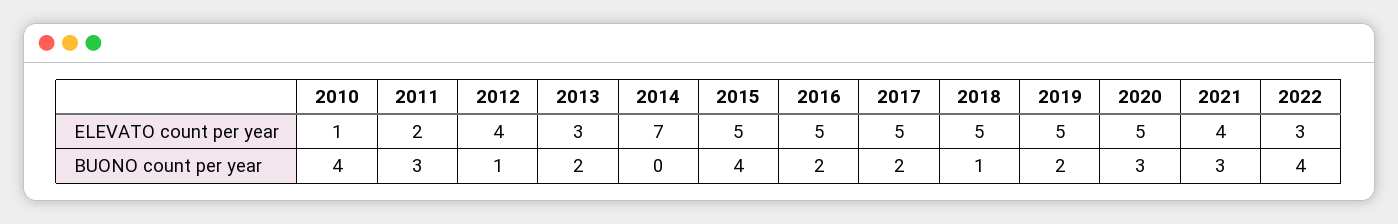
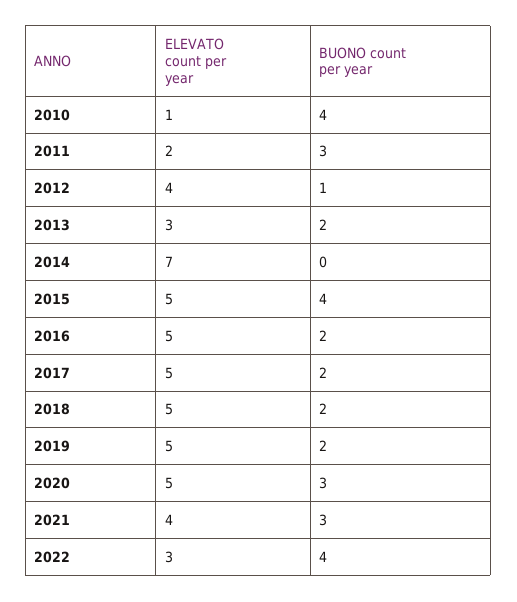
2018, BUONO count per year: 1 -> 2

